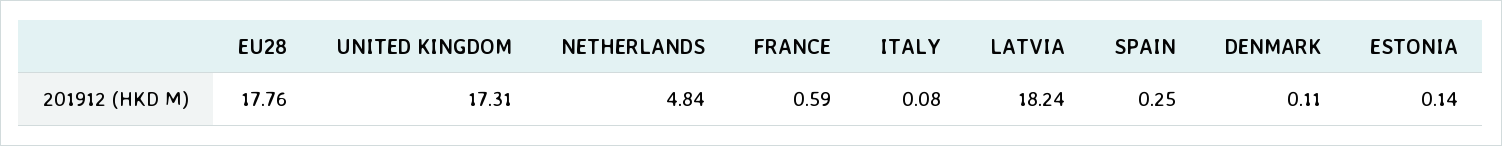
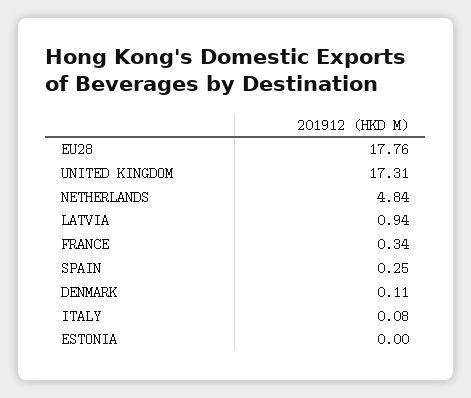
FRANCE: 0.59 -> 0.34
LATVIA: 18.24 -> 0.94
ESTONIA: 0.14 -> 0

